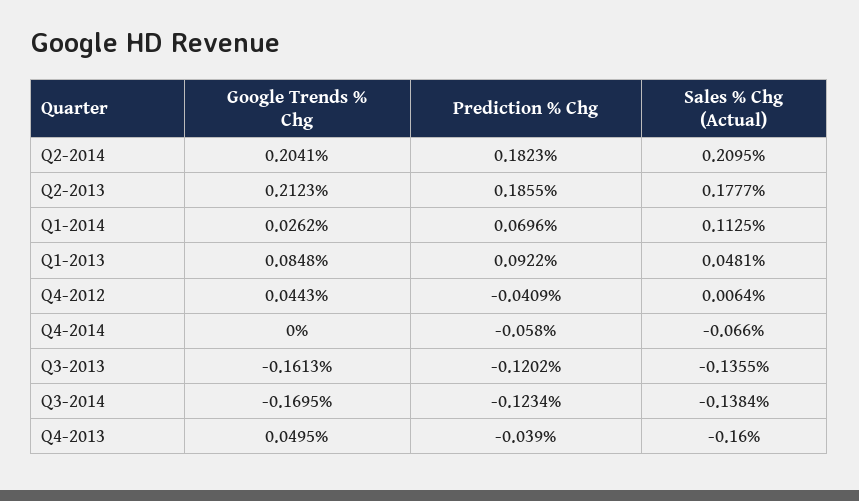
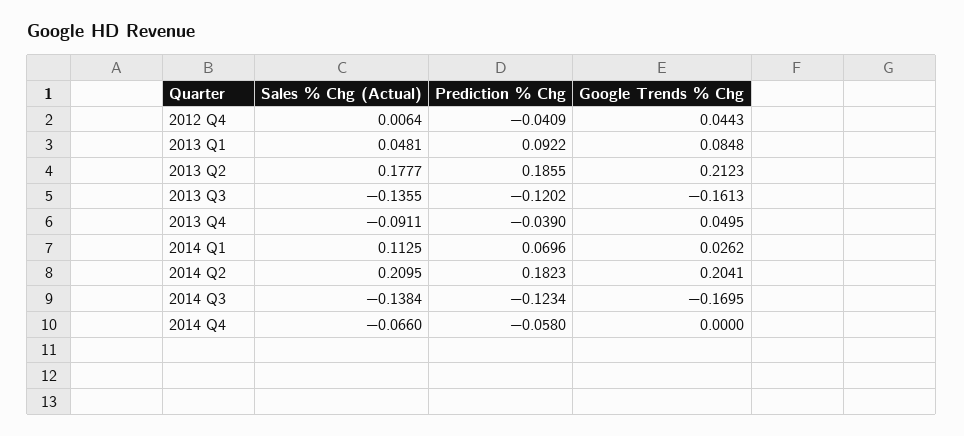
Sales % Chg (Actual), Q4-2013: -0.16 -> -0.0911

